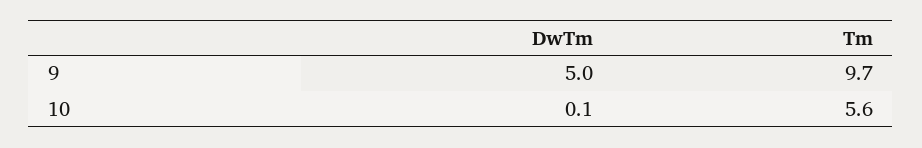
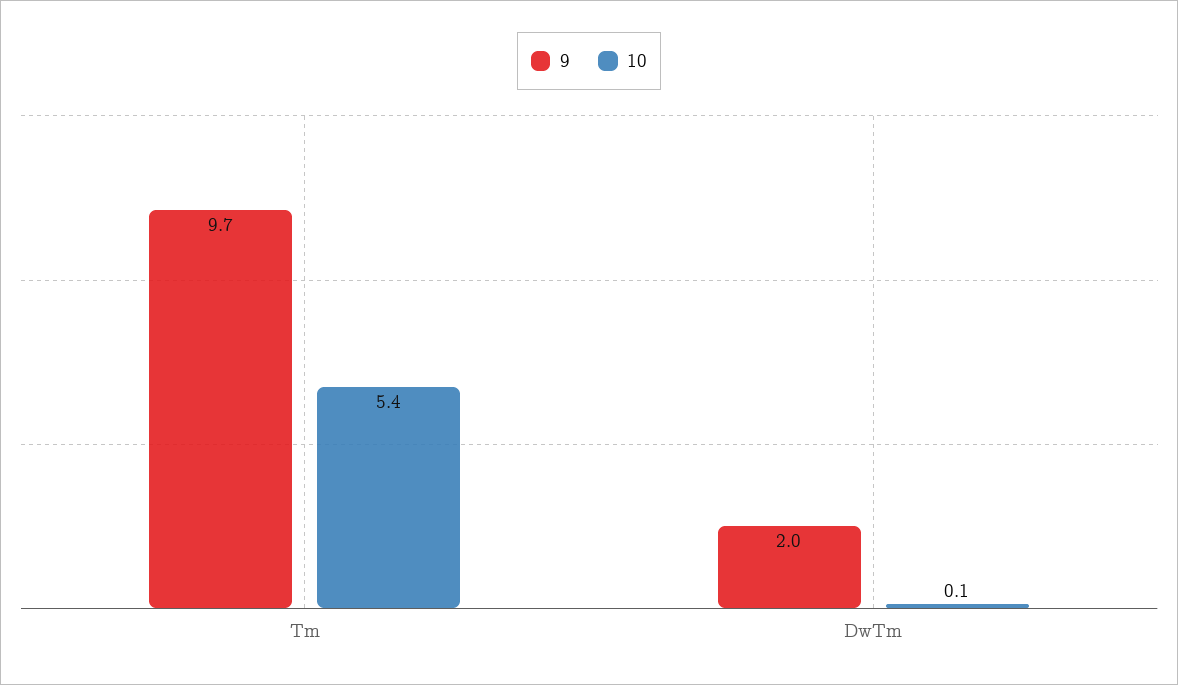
9, DwTm: 5 -> 2
10, Tm: 5.6 -> 5.4

